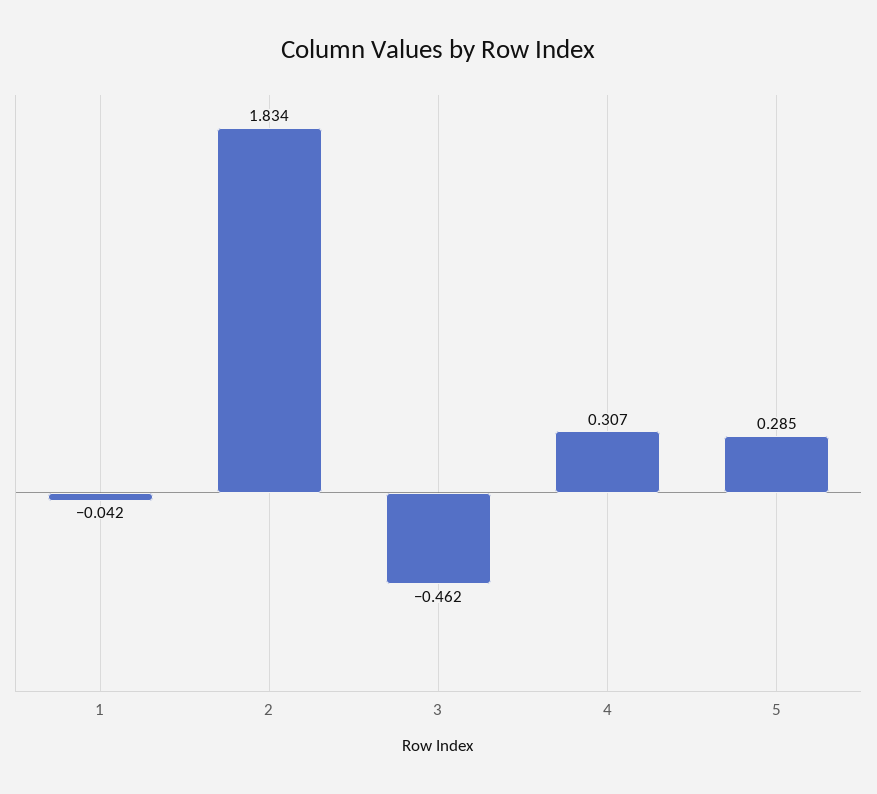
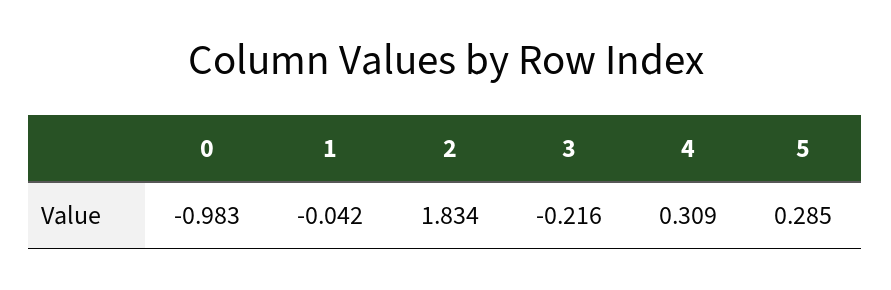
3: -0.462 -> -0.216
4: 0.307 -> 0.309
0: none -> -0.983

